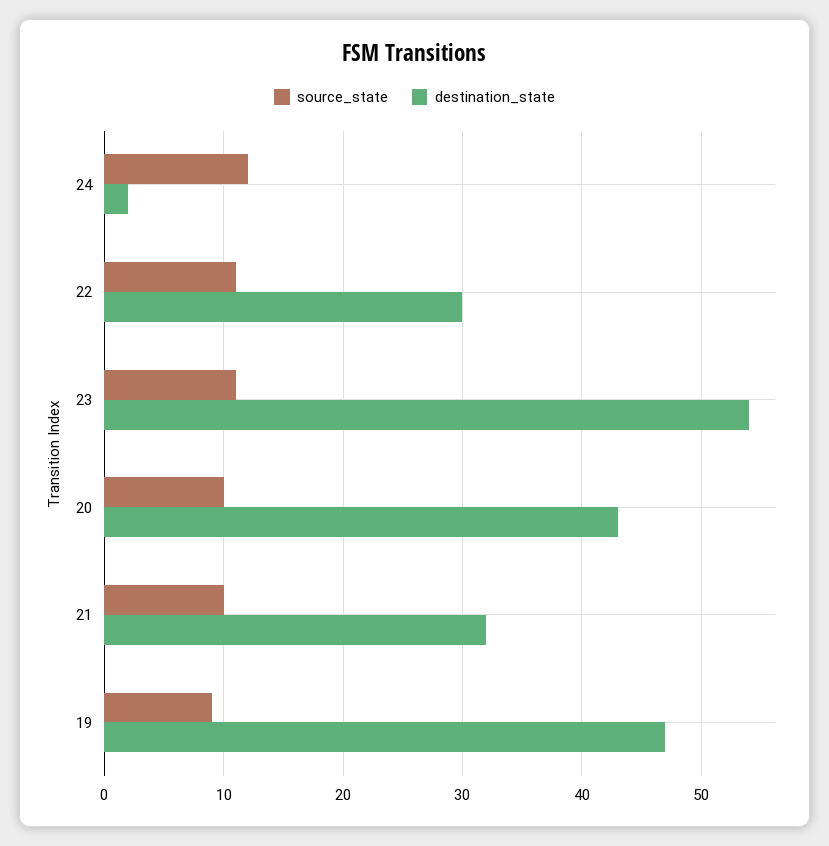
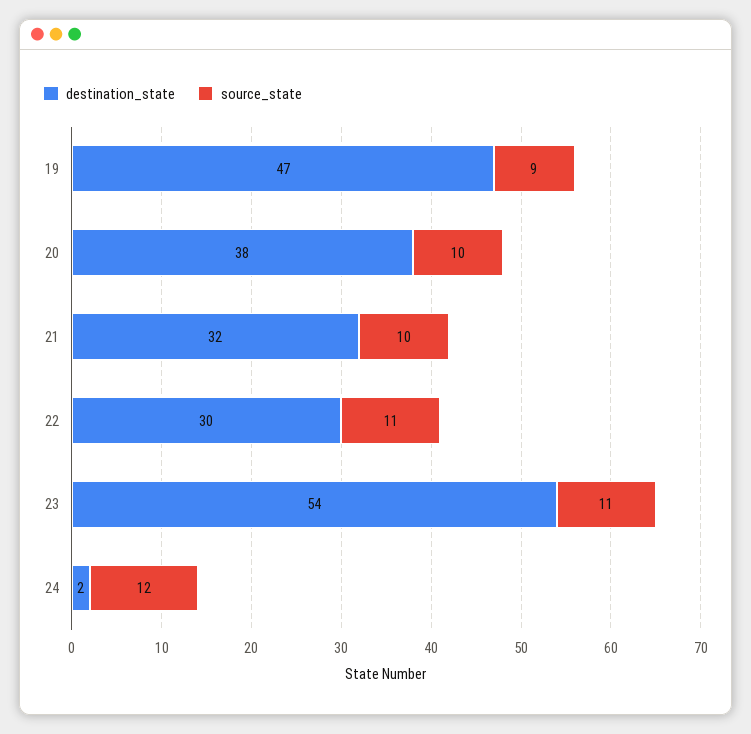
destination_state, 20: 43 -> 38

